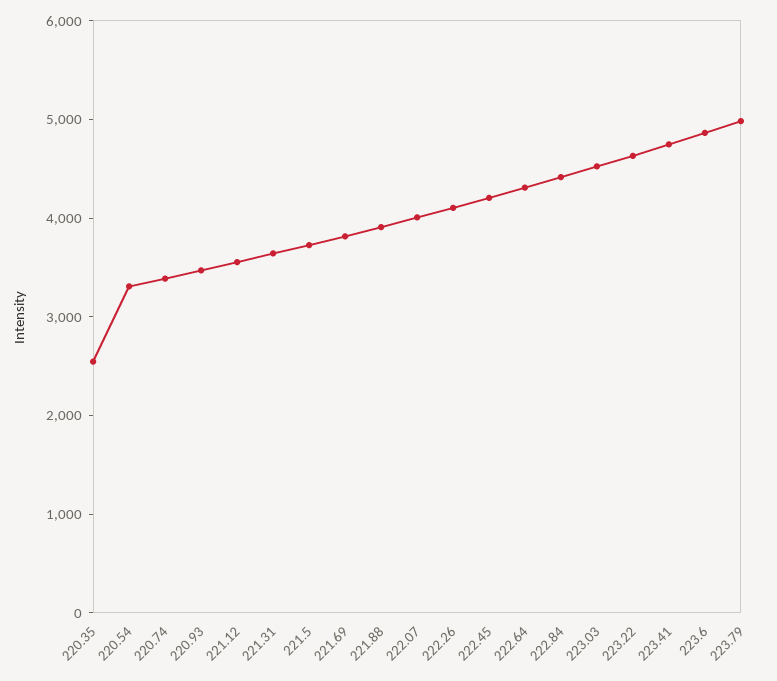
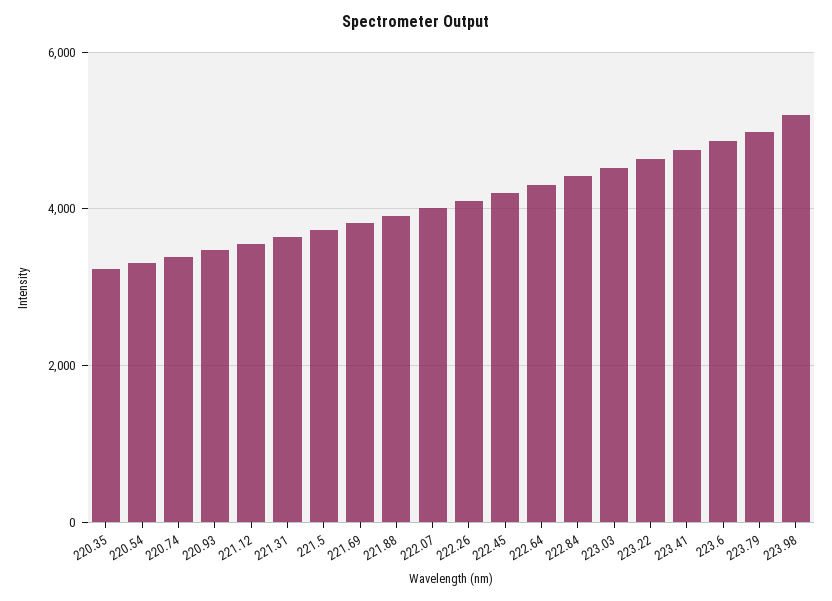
220.35: 2600 -> 3200
223.98: none -> 5200

